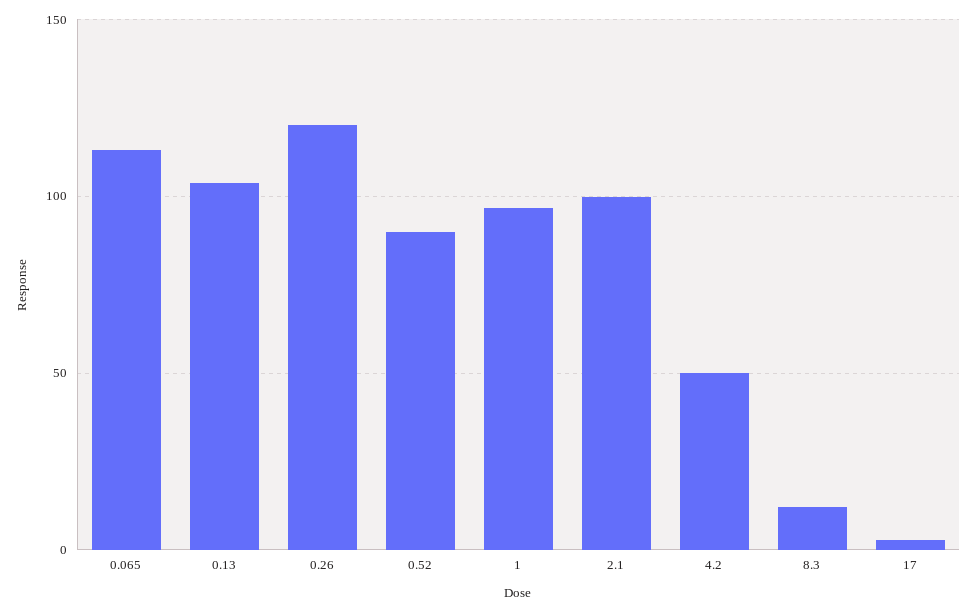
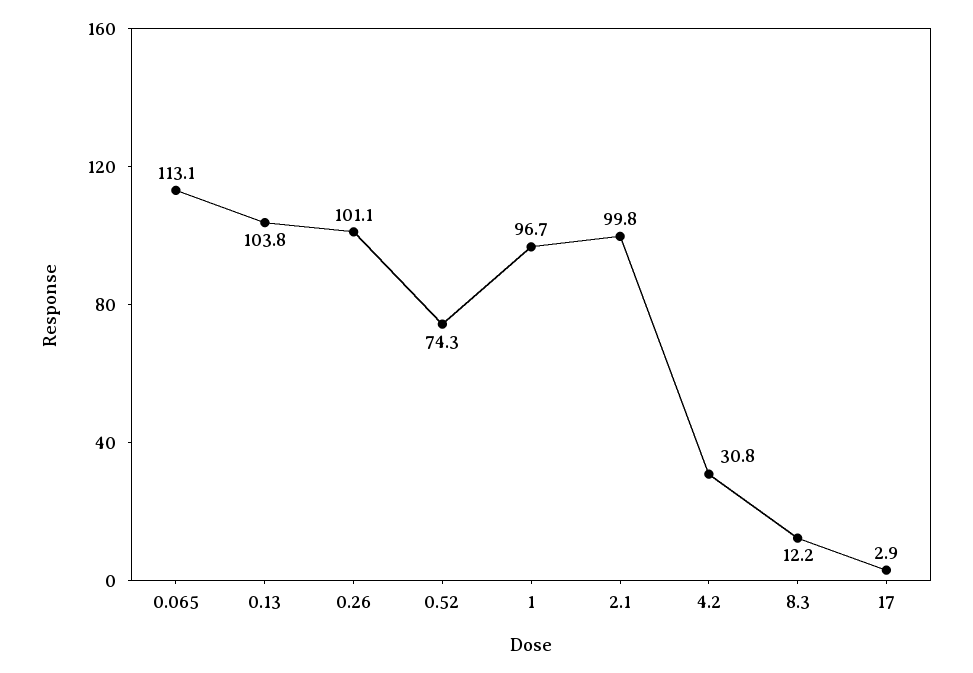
0.26: 120 -> 101.1
0.52: 90 -> 74.3
4.2: 50 -> 30.8

